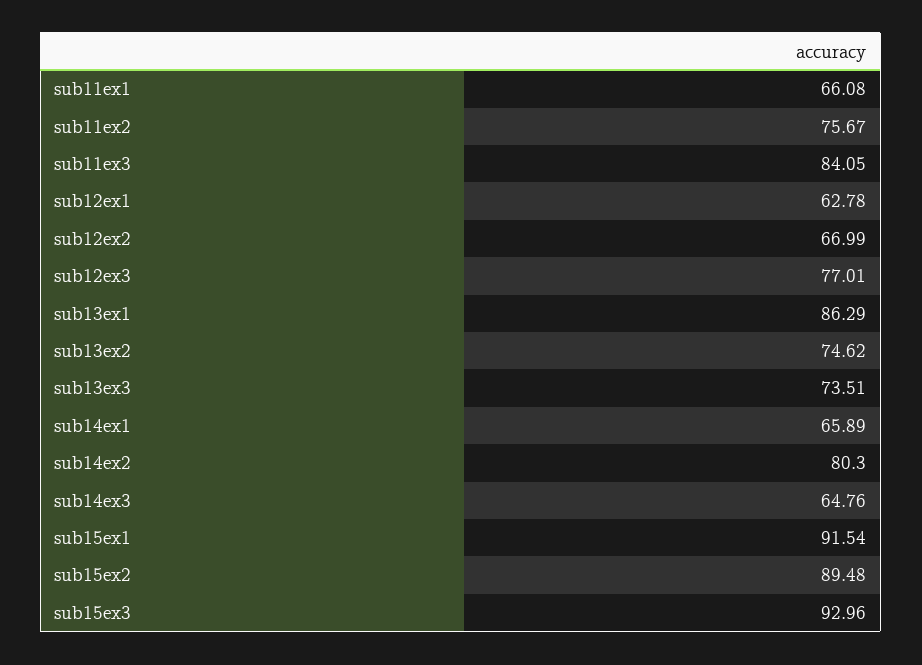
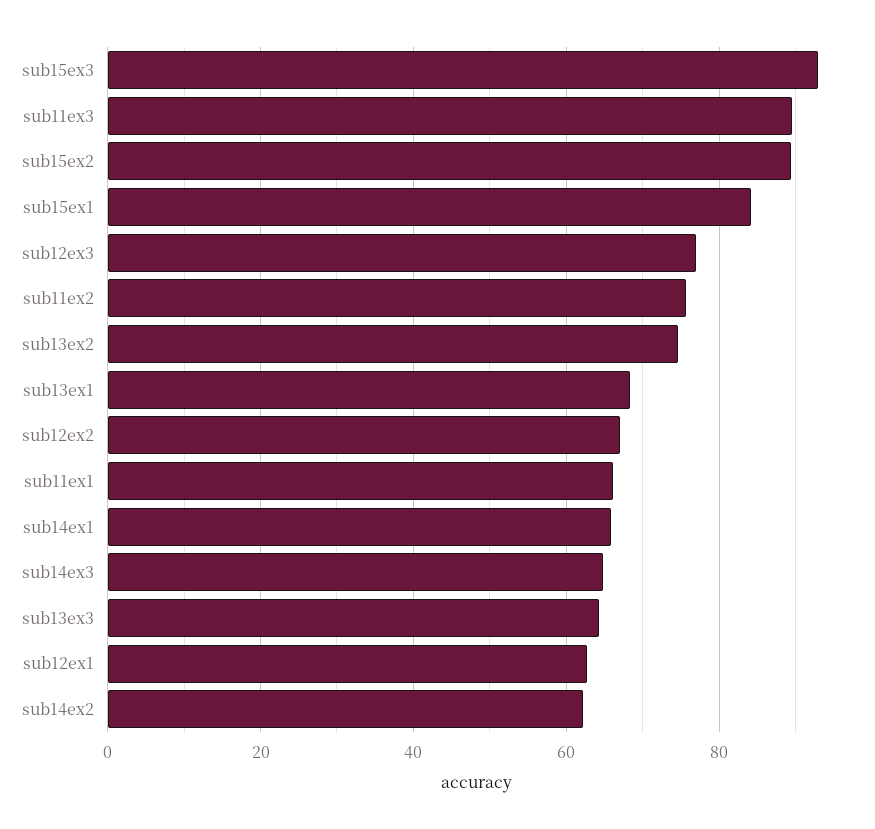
sub11ex3: 84.05 -> 90
sub13ex1: 86.29 -> 68
sub13ex3: 73.51 -> 64
sub14ex2: 80.3 -> 62
sub15ex1: 91.54 -> 84

